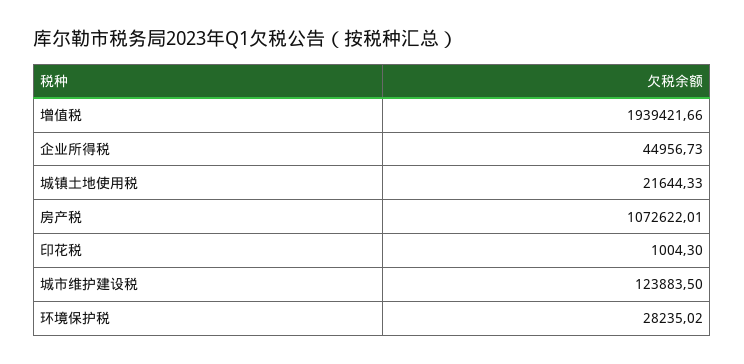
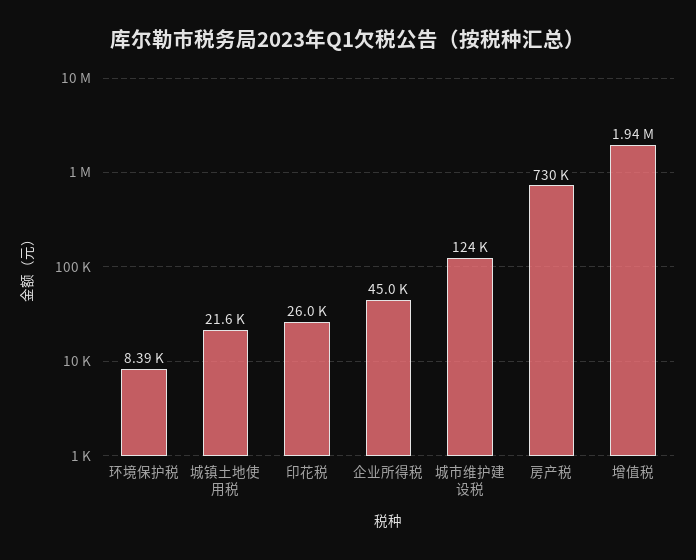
房产税: 1072622.01 -> 730000
印花税: 1004.3 -> 26000
环境保护税: 28235.02 -> 8390

